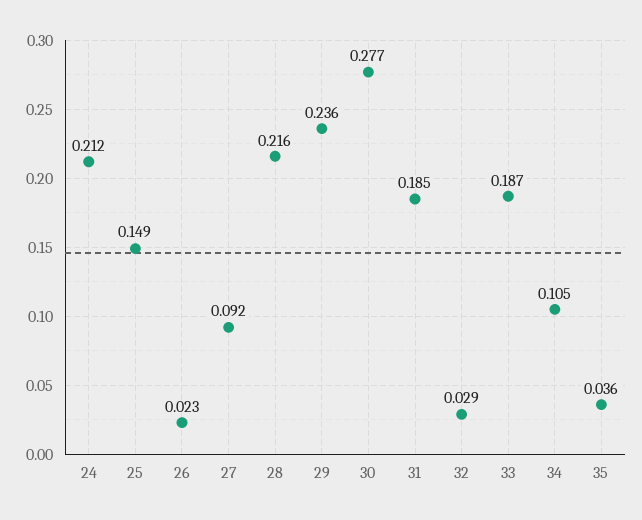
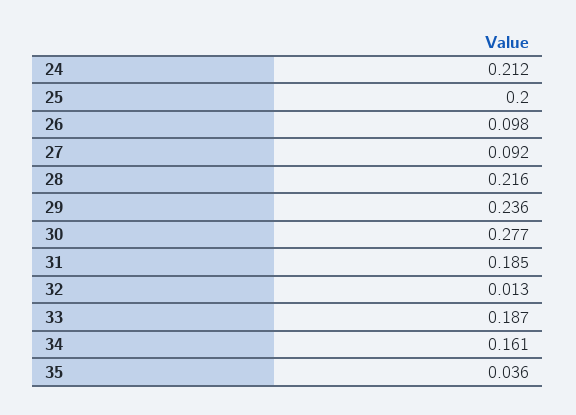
25: 0.149 -> 0.2
26: 0.023 -> 0.098
32: 0.029 -> 0.013
34: 0.105 -> 0.161

